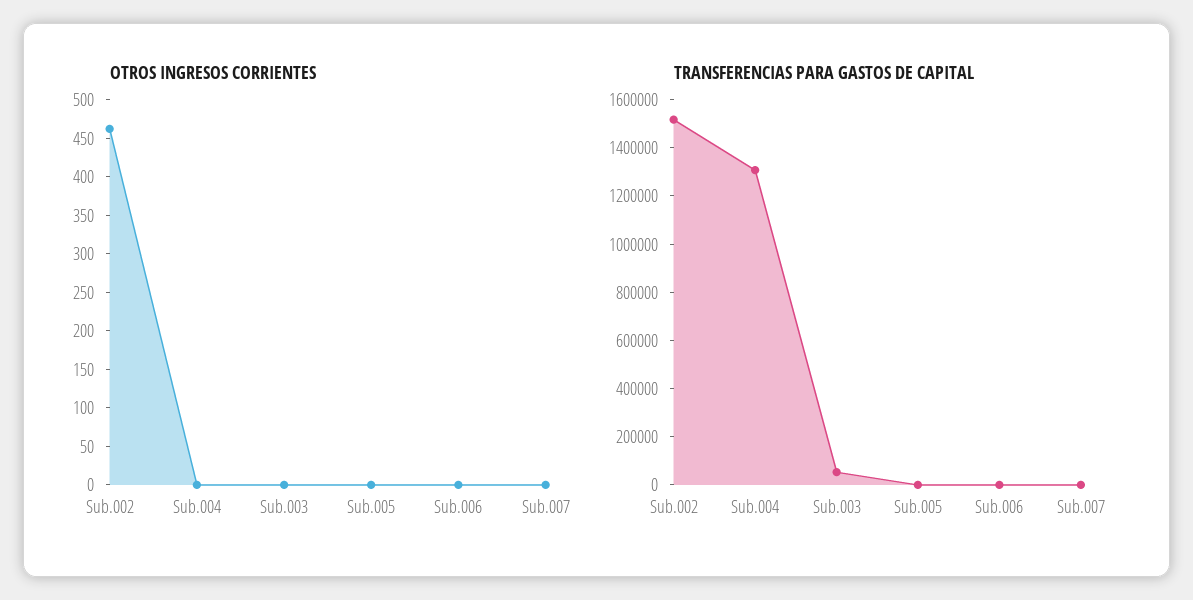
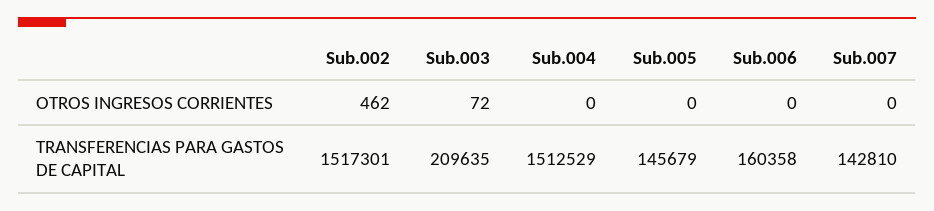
OTROS INGRESOS CORRIENTES, Sub.003: 0 -> 72
TRANSFERENCIAS PARA GASTOS DE CAPITAL, Sub.004: 1300000 -> 1512529
TRANSFERENCIAS PARA GASTOS DE CAPITAL, Sub.003: 50000 -> 209635
TRANSFERENCIAS PARA GASTOS DE CAPITAL, Sub.005: 0 -> 145679
TRANSFERENCIAS PARA GASTOS DE CAPITAL, Sub.006: 0 -> 160358
TRANSFERENCIAS PARA GASTOS DE CAPITAL, Sub.007: 0 -> 142810

